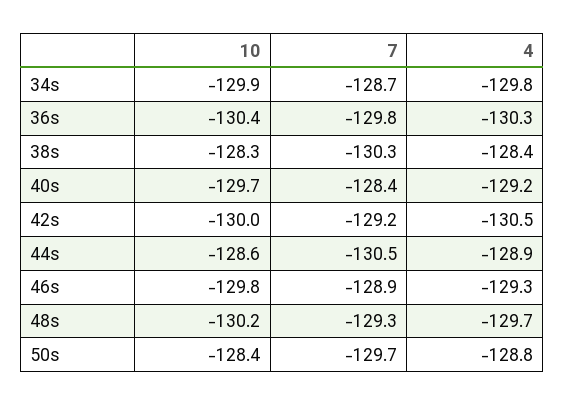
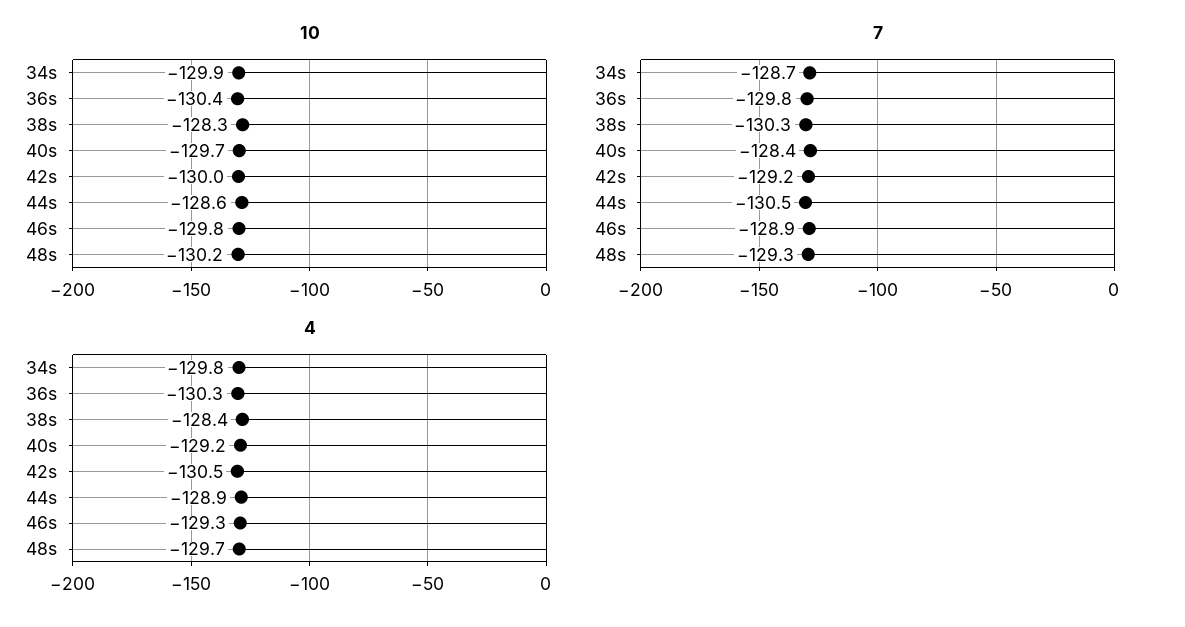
10, 50s: -128.4 -> none
7, 50s: -129.7 -> none
4, 50s: -128.8 -> none

